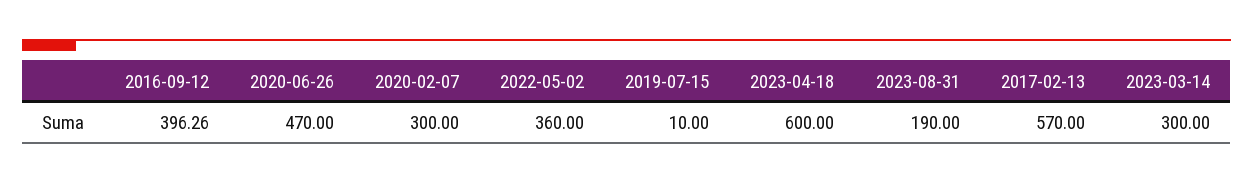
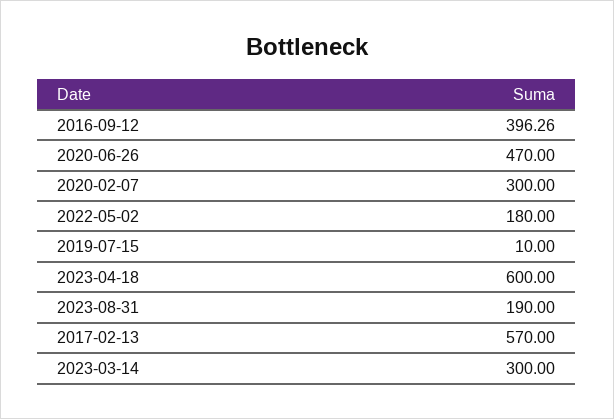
2022-05-02: 360 -> 180

